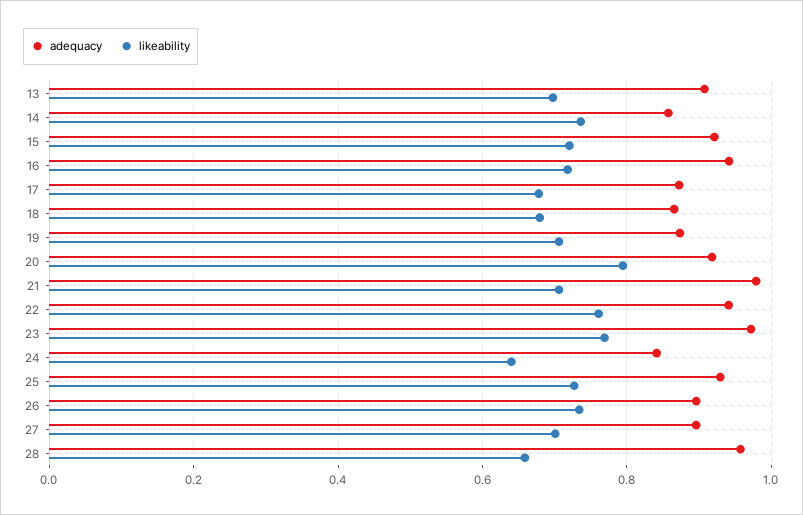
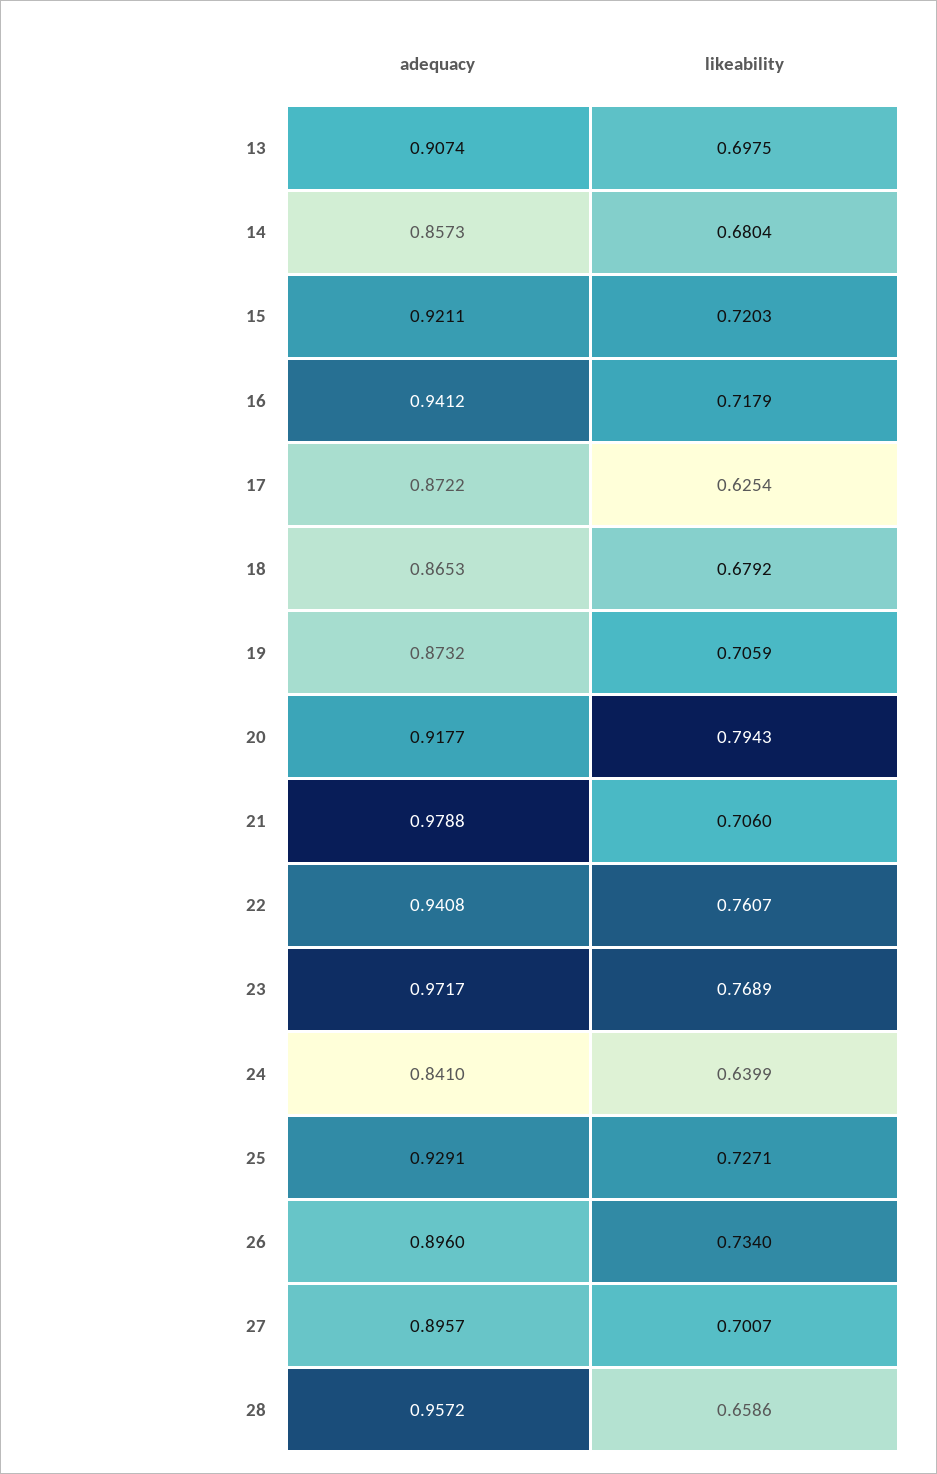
likeability, 14: 0.74 -> 0.6804
likeability, 17: 0.68 -> 0.6254

